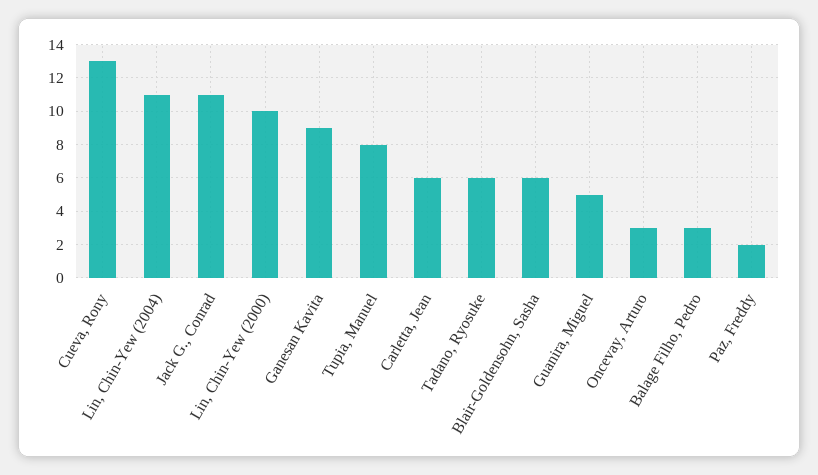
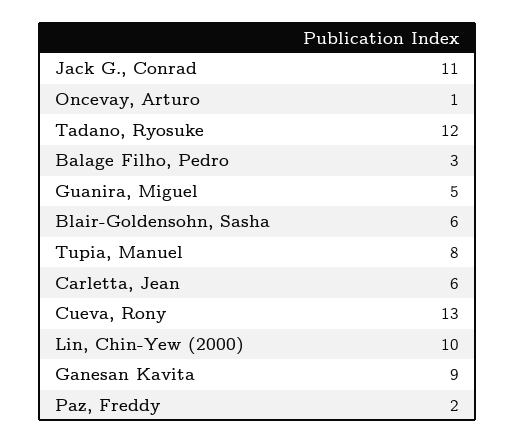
Lin, Chin-Yew (2004): 11 -> none
Tadano, Ryosuke: 6 -> 12
Oncevay, Arturo: 3 -> 1

